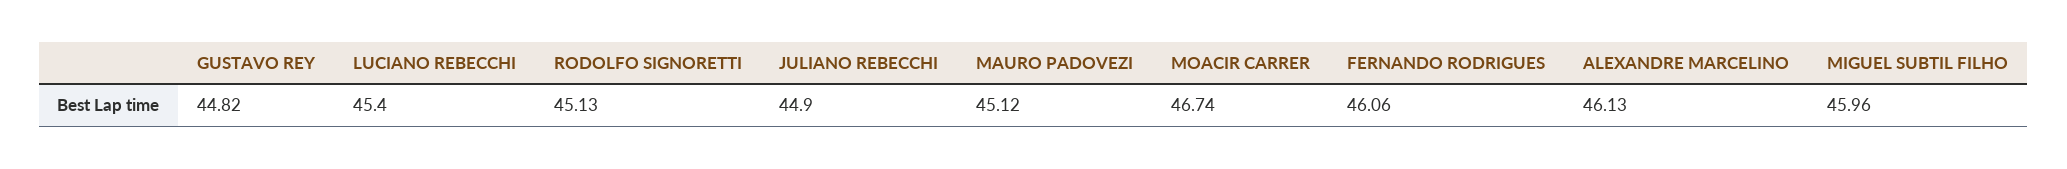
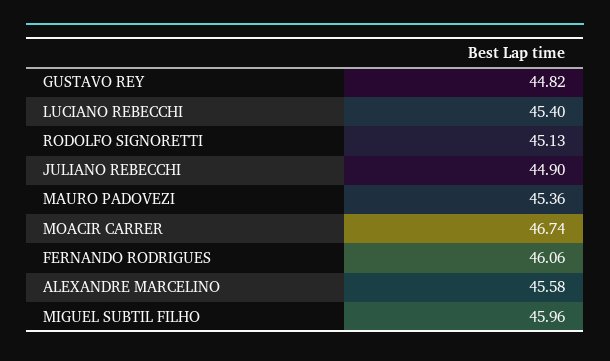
MAURO PADOVEZI: 45.12 -> 45.36
ALEXANDRE MARCELINO: 46.13 -> 45.58

